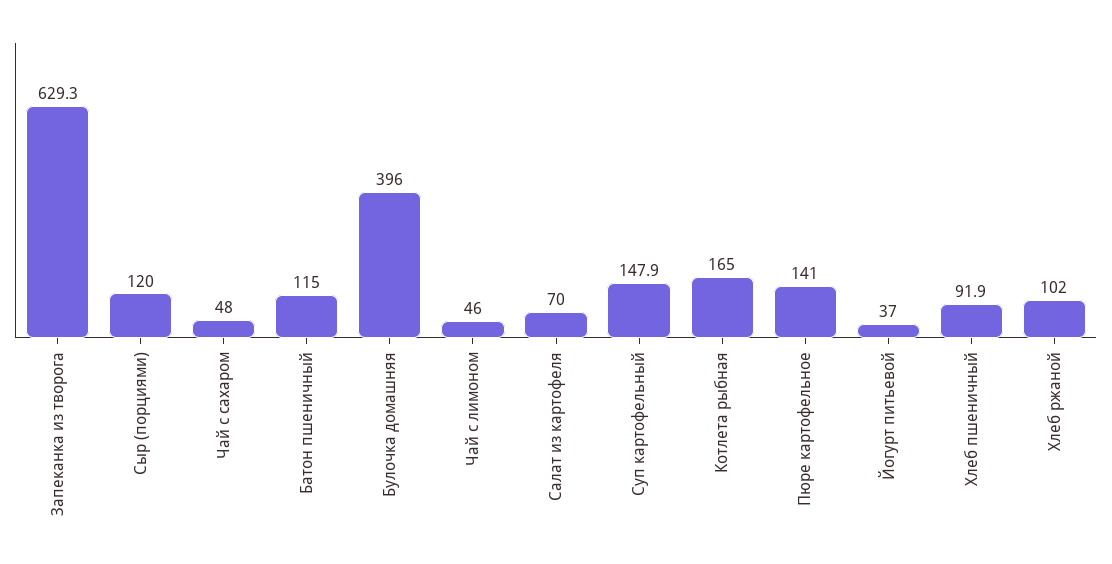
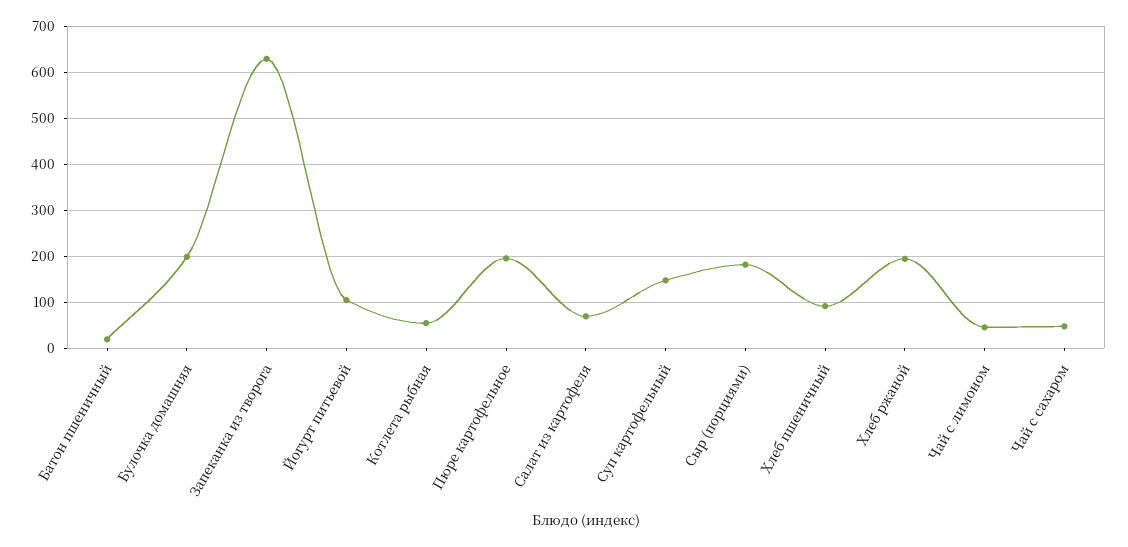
Сыр (порциями): 120 -> 180
Батон пшеничный: 115 -> 20
Булочка домашняя: 396 -> 200
Котлета рыбная: 165 -> 60
Пюре картофельное: 141 -> 200
Йогурт питьевой: 37 -> 100
Хлеб ржаной: 102 -> 200

